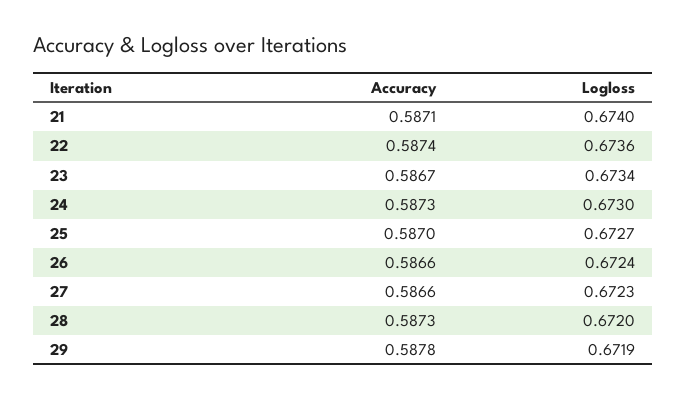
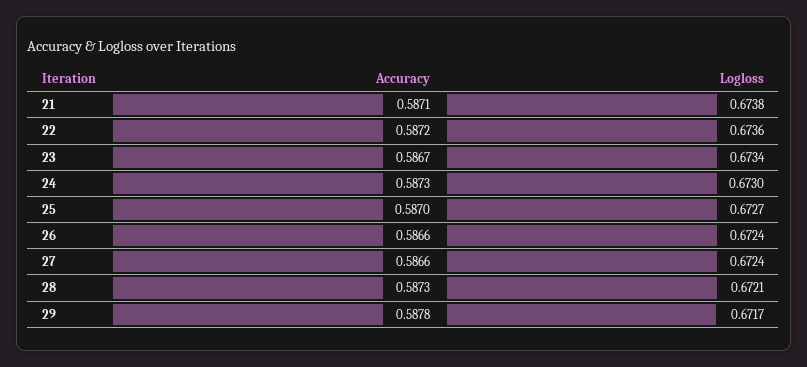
Logloss, 21: 0.674 -> 0.6738
Accuracy, 22: 0.5874 -> 0.5872
Logloss, 27: 0.6723 -> 0.6724
Logloss, 28: 0.672 -> 0.6721
Logloss, 29: 0.6719 -> 0.6717

